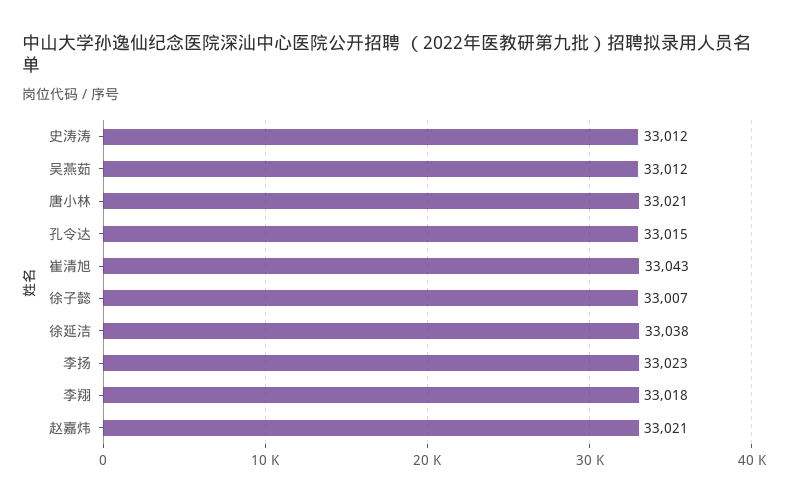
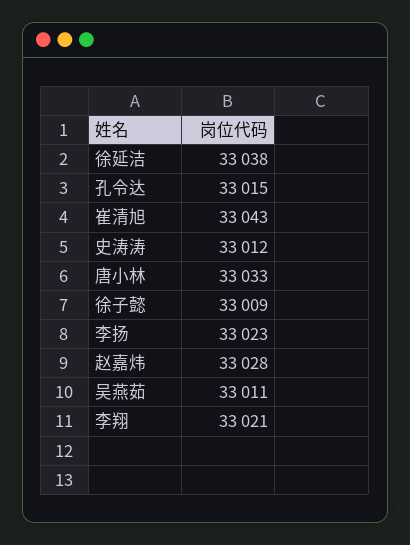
吴燕茹: 33012 -> 33011
唐小林: 33021 -> 33033
徐子懿: 33007 -> 33009
李翔: 33018 -> 33021
赵嘉炜: 33021 -> 33028

